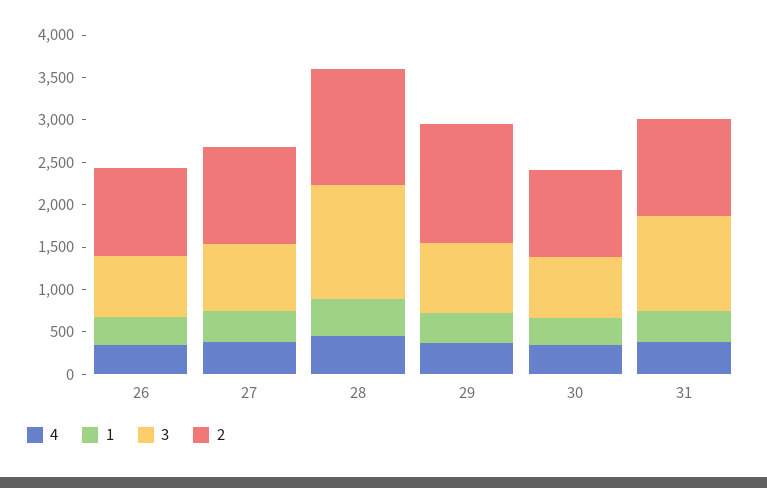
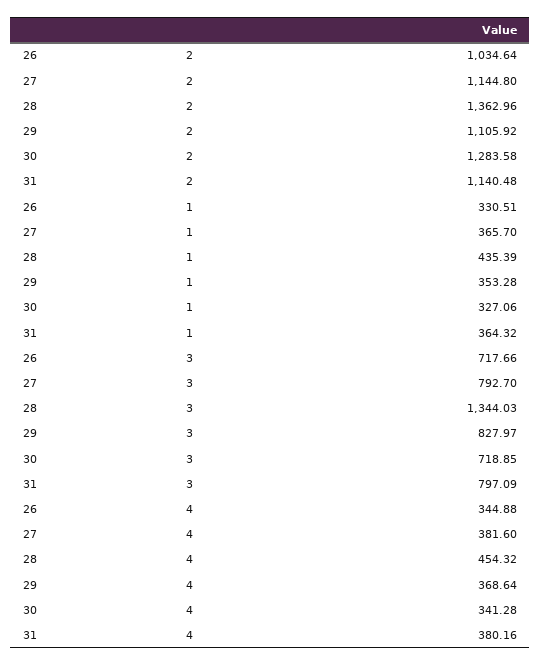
2, 29: 1400 -> 1105.92
2, 30: 1000 -> 1283.58
3, 31: 1100 -> 797.09

